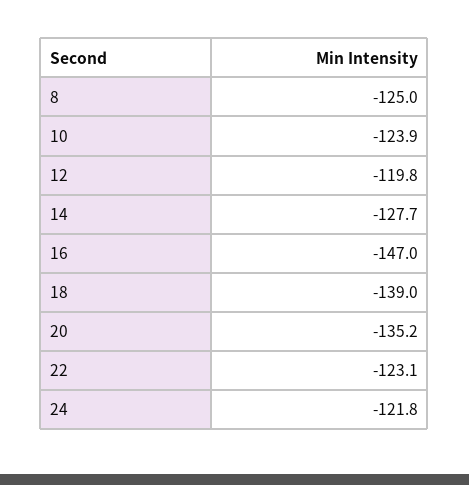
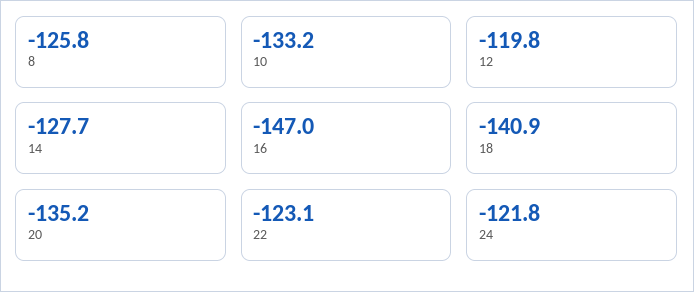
8: -125 -> -125.8
10: -123.9 -> -133.2
18: -139 -> -140.9

